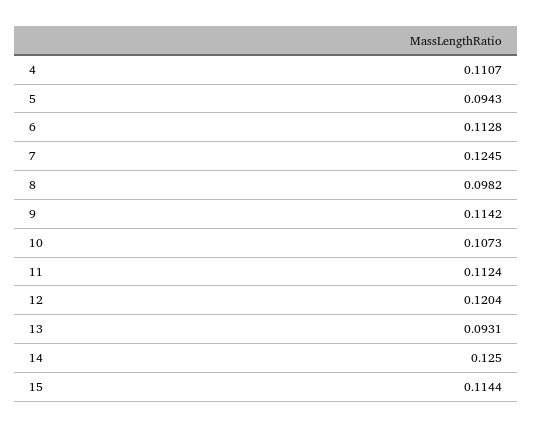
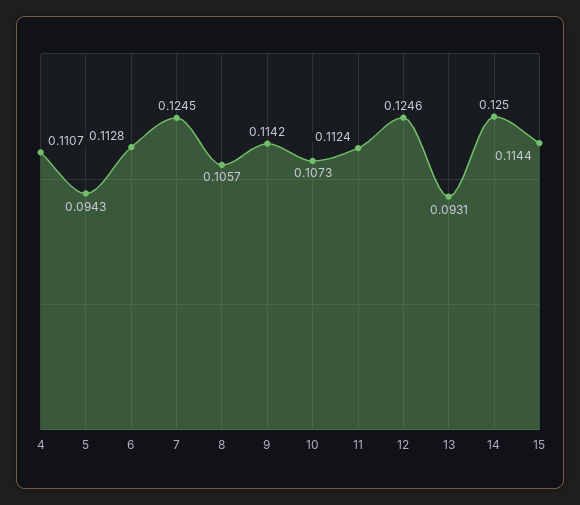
8: 0.0982 -> 0.1057
12: 0.1204 -> 0.1246

